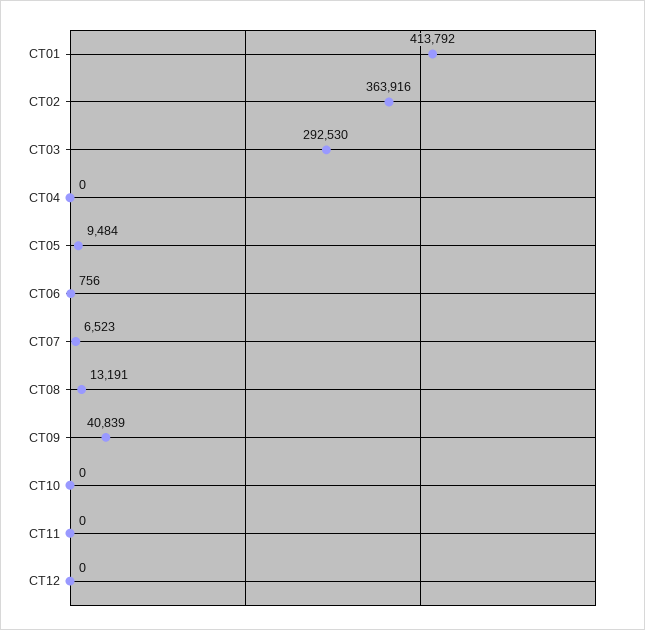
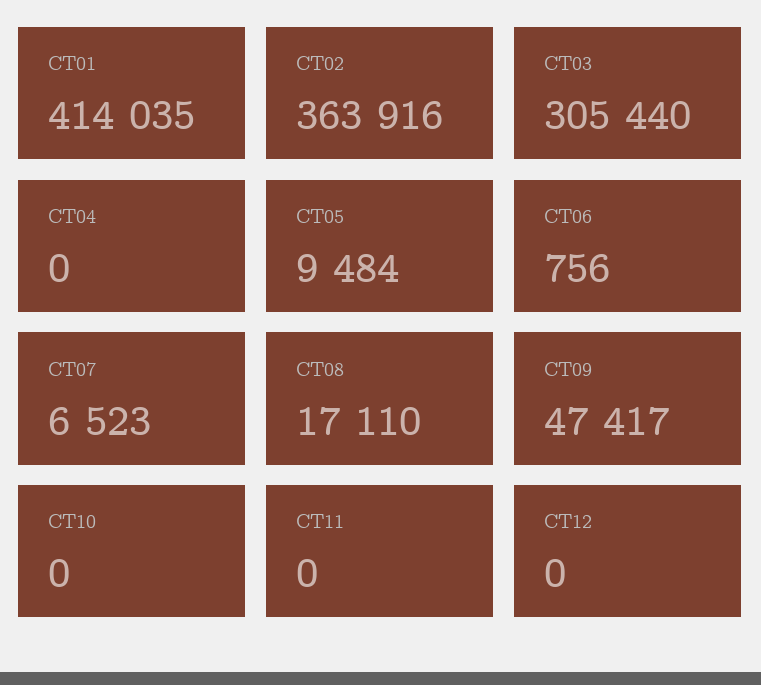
CT01: 413792 -> 414035
CT03: 292530 -> 305440
CT08: 13191 -> 17110
CT09: 40839 -> 47417

